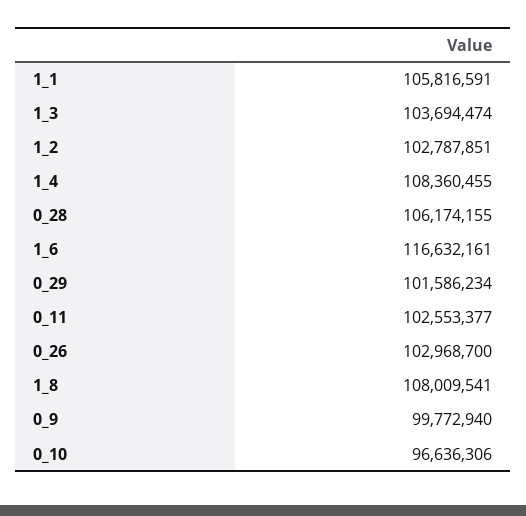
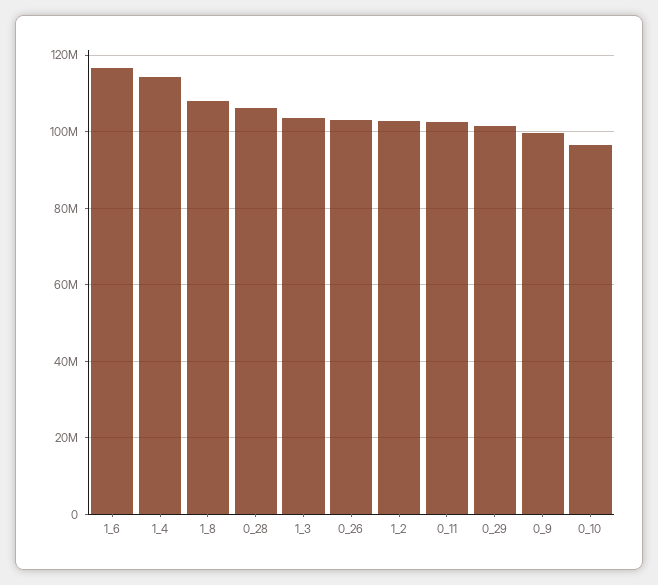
1_1: 105816591 -> none
1_4: 108360455 -> 114000000

